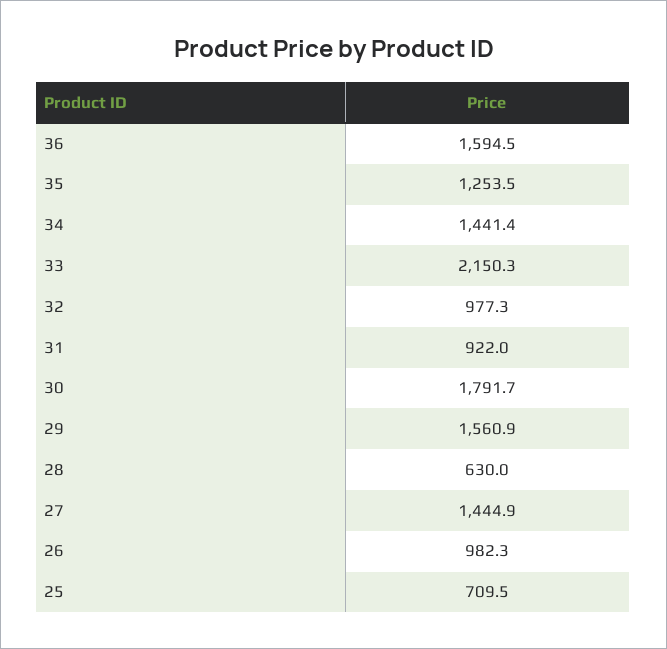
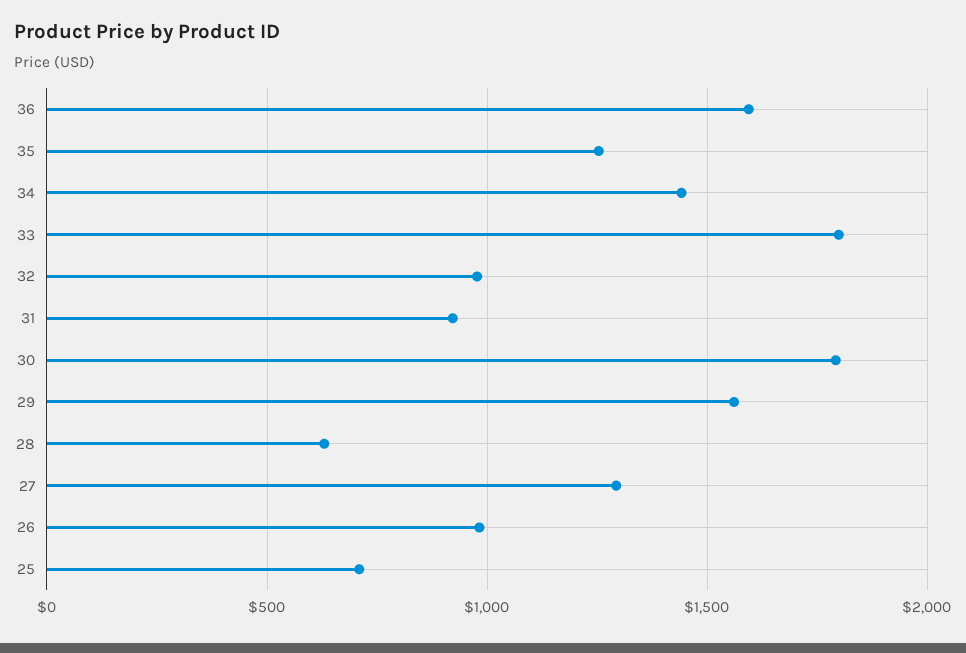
33: 2150.3 -> 1800
27: 1444.9 -> 1300

